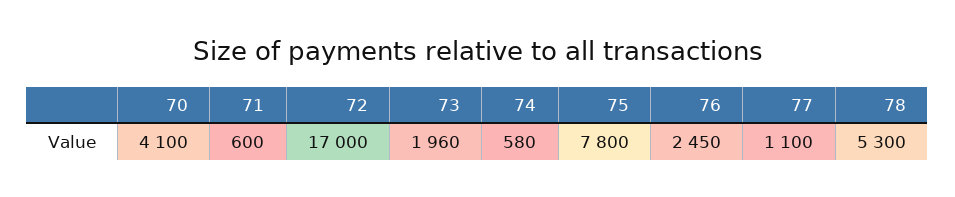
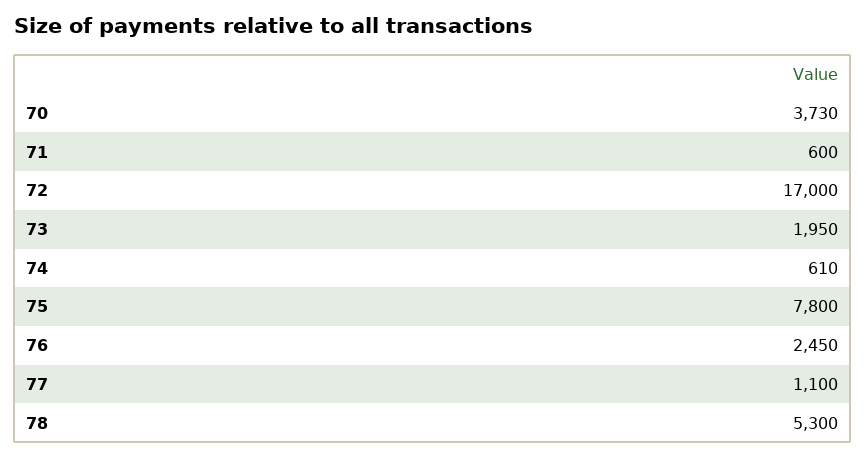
70: 4100 -> 3730
73: 1960 -> 1950
74: 580 -> 610

